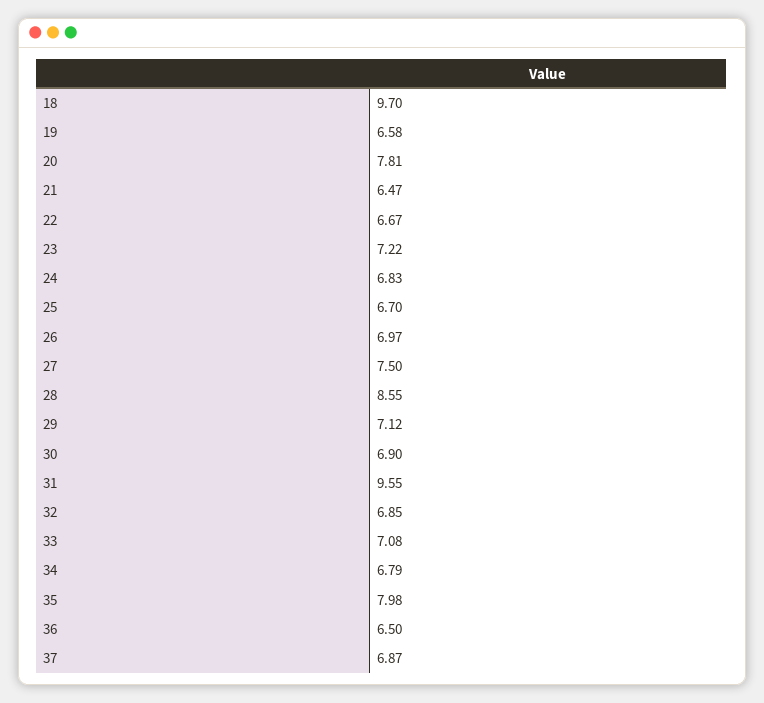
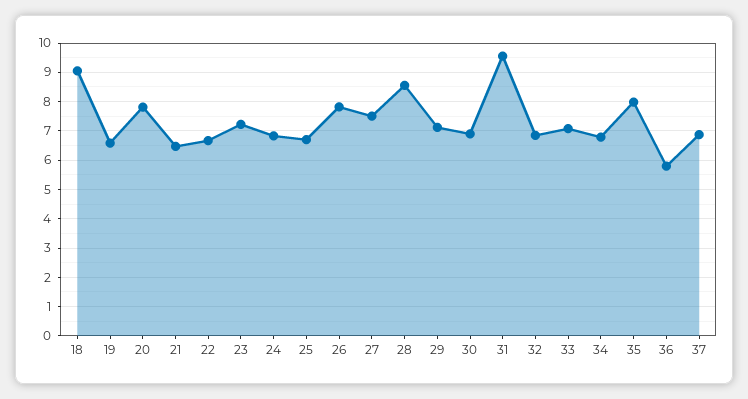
18: 9.7 -> 9
26: 6.97 -> 7.75
36: 6.5 -> 5.75

